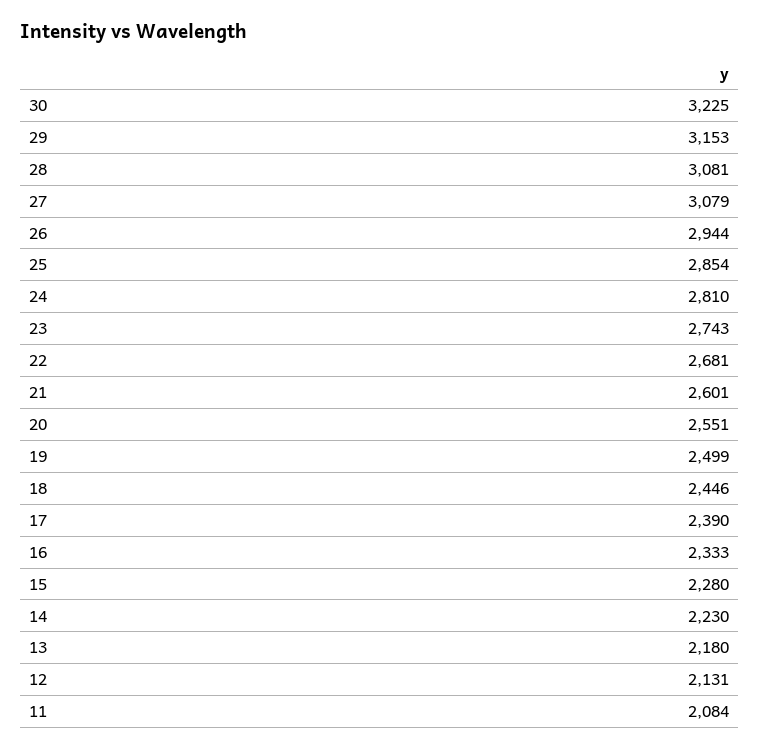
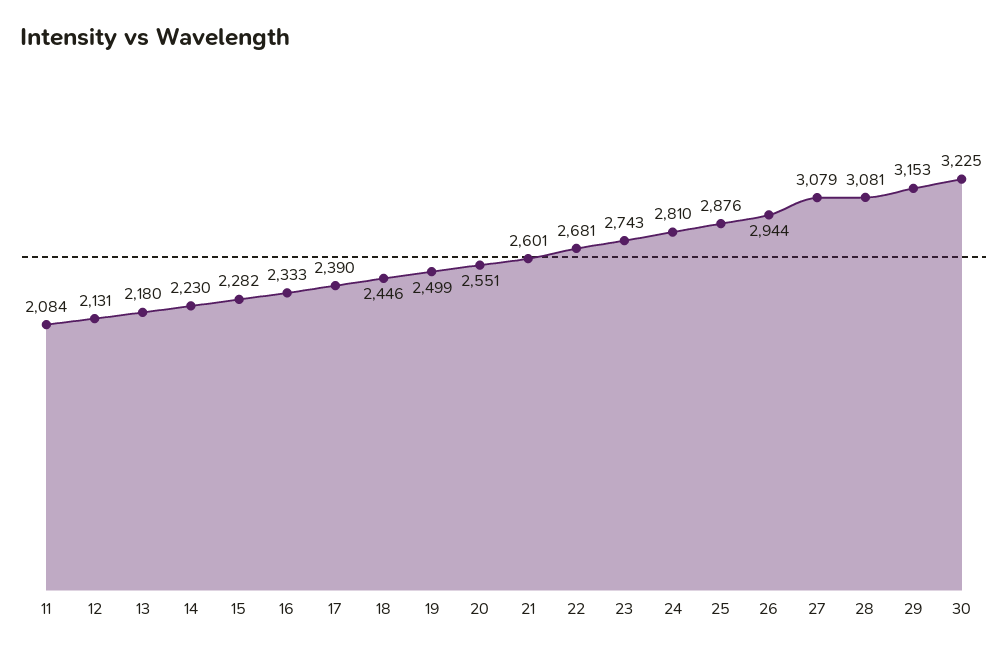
25: 2854 -> 2876
15: 2280 -> 2282

